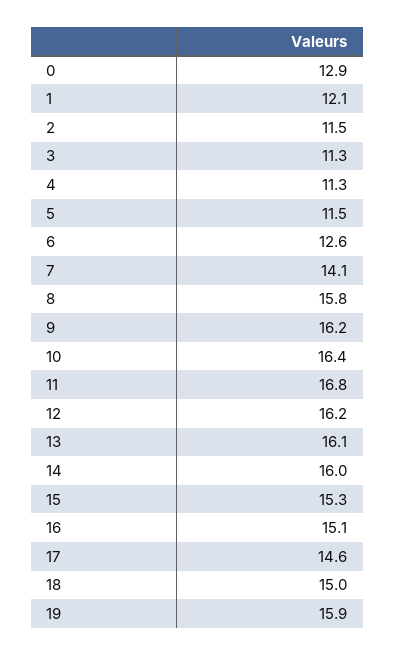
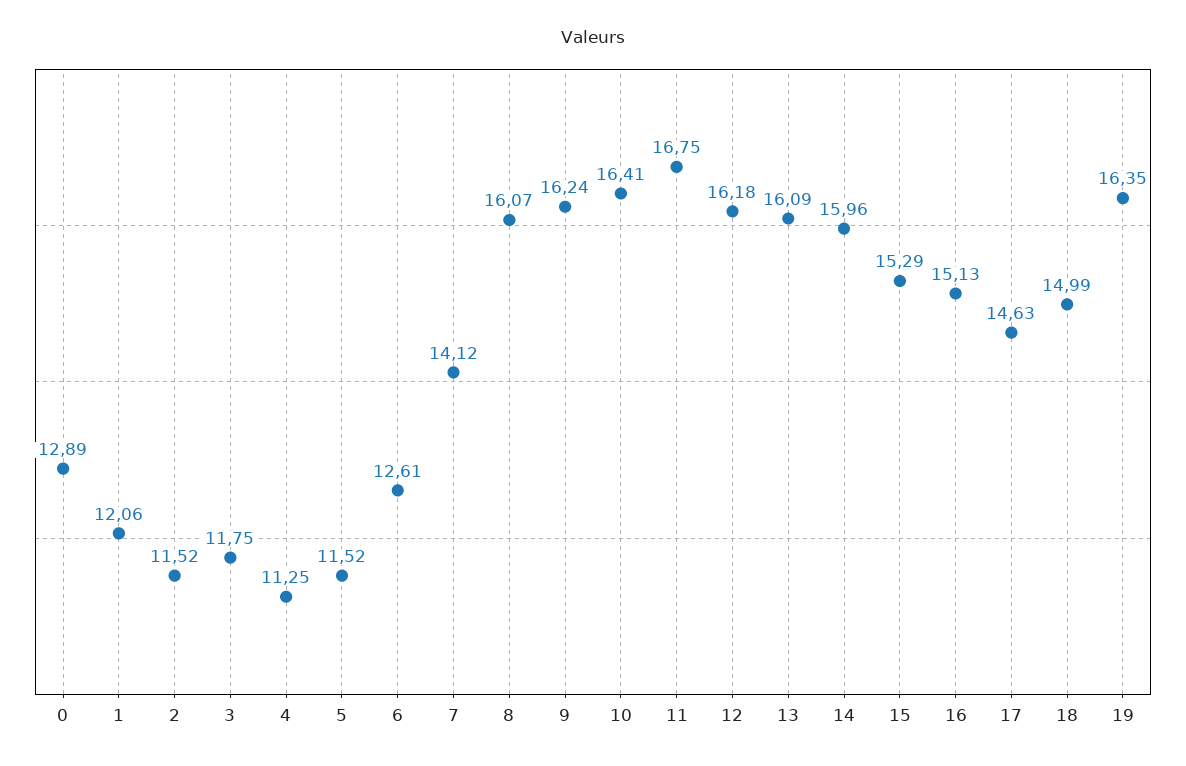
3: 11.3 -> 11.75
8: 15.8 -> 16.07
19: 15.9 -> 16.35

